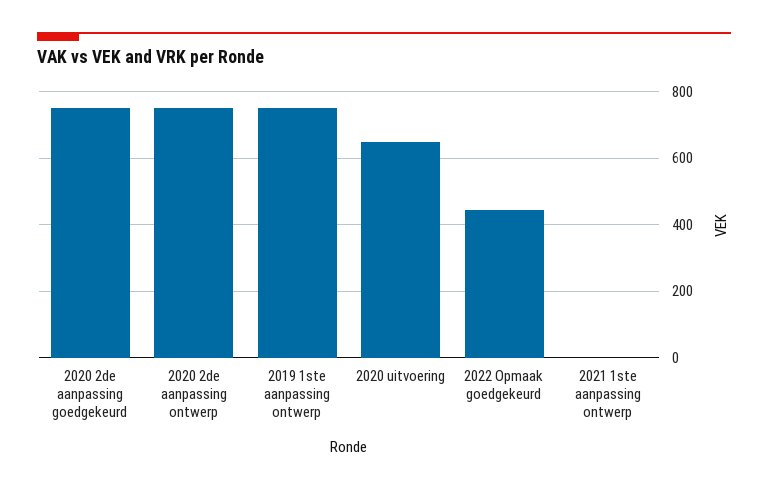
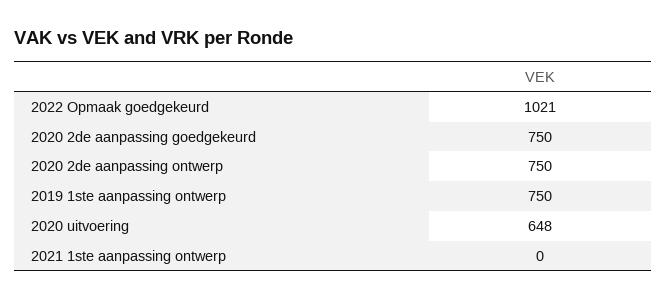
2022 Opmaak goedgekeurd: 440 -> 1021

